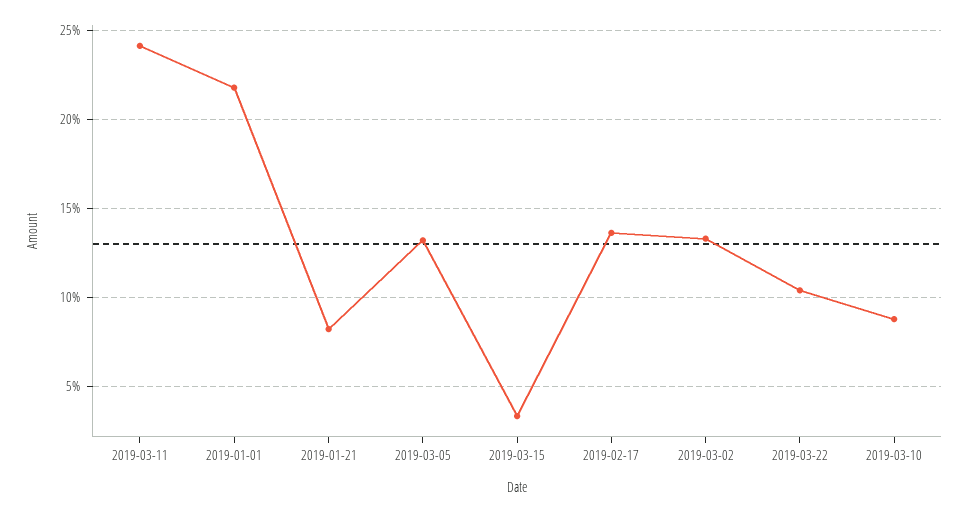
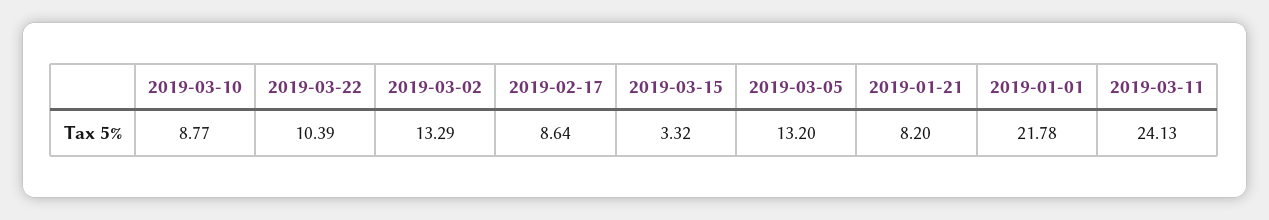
2019-02-17: 13.5 -> 8.64

